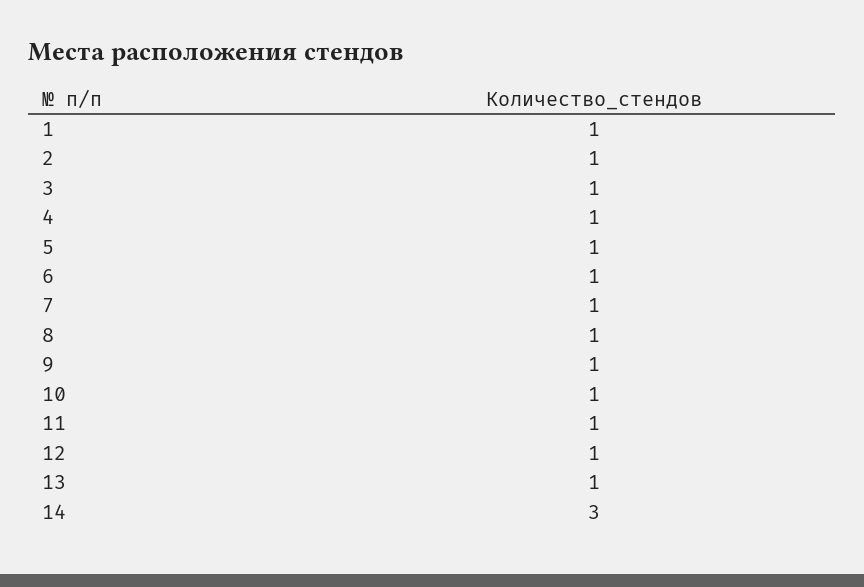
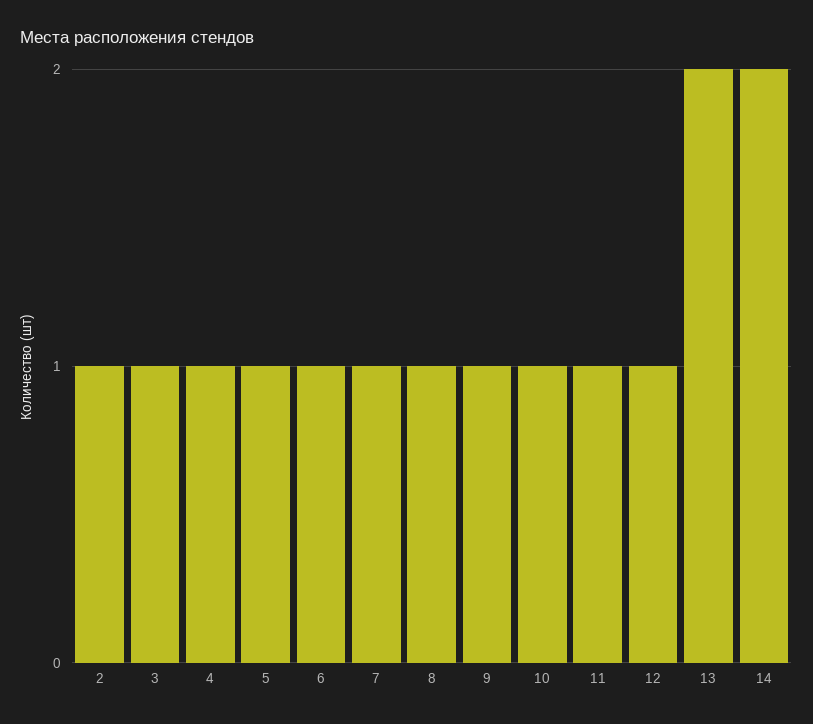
1: 1 -> none
13: 1 -> 2
14: 3 -> 2

